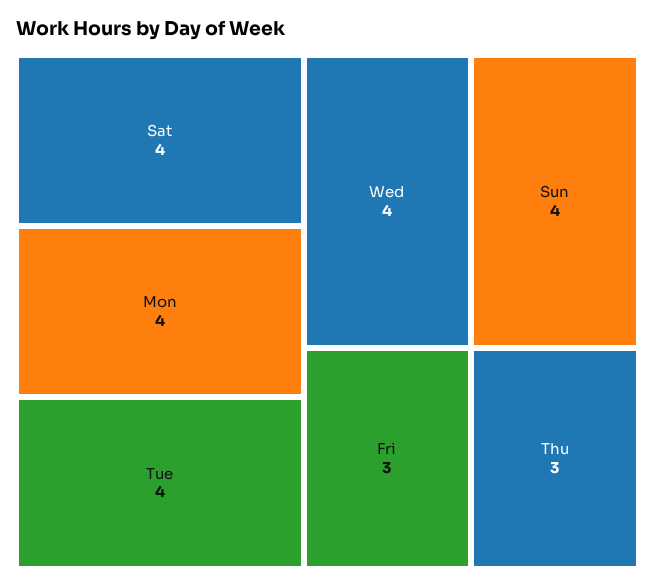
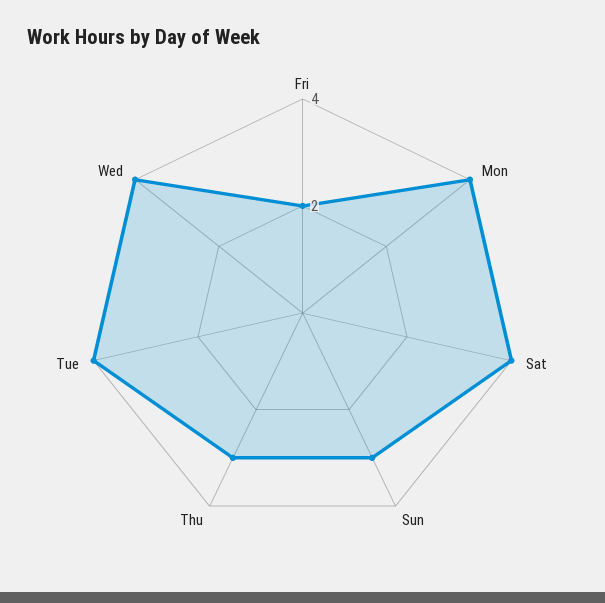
Sun: 4 -> 3
Fri: 3 -> 2

